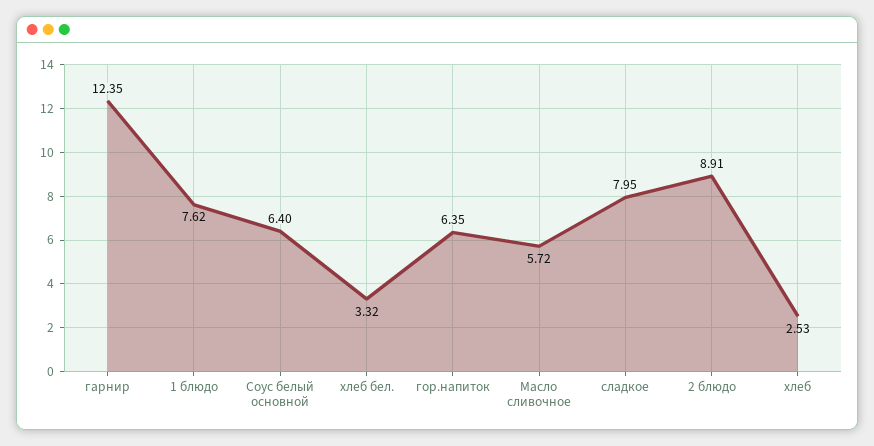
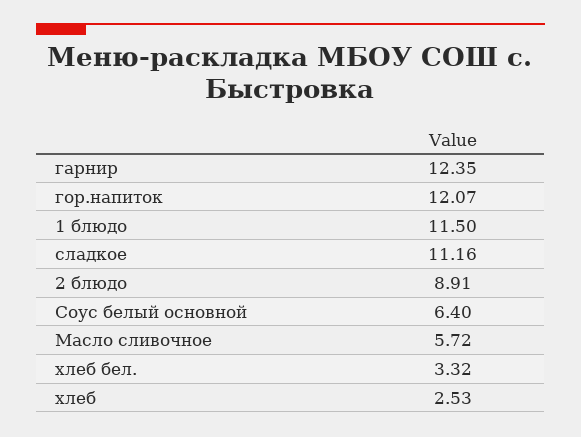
1 блюдо: 7.62 -> 11.5
гор.напиток: 6.35 -> 12.07
сладкое: 7.95 -> 11.16

